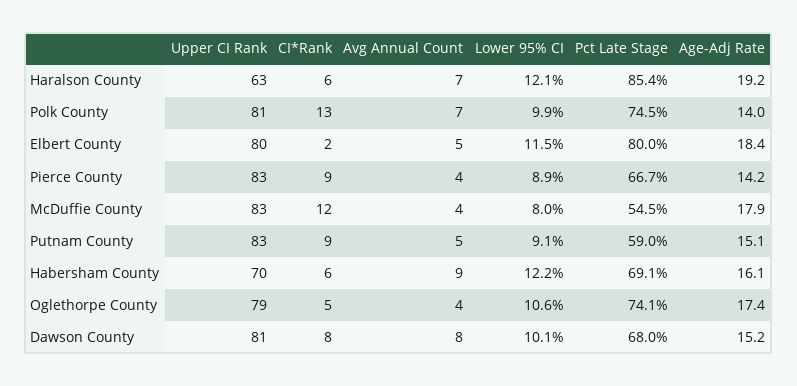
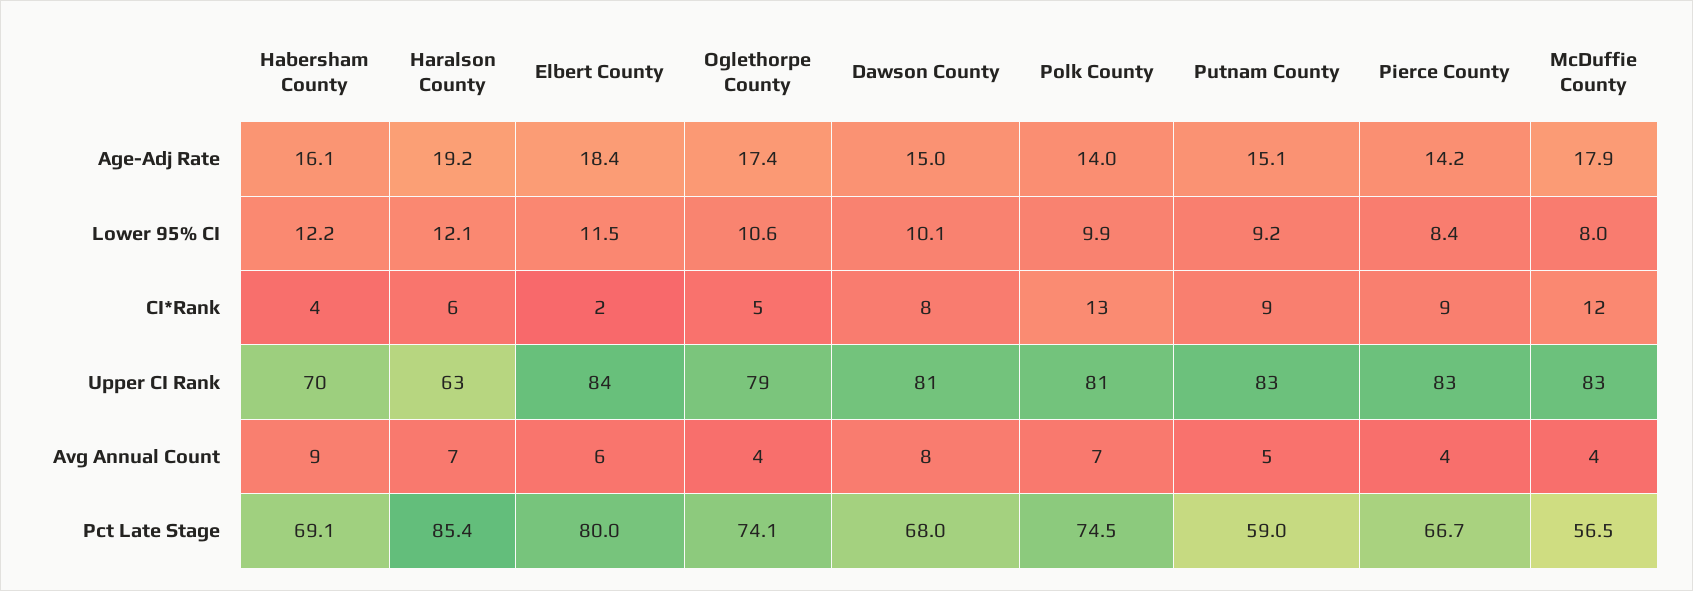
Upper CI Rank, Elbert County: 80 -> 84
Avg Annual Count, Elbert County: 5 -> 6
Lower 95% CI, Pierce County: 8.9 -> 8.4
Pct Late Stage, McDuffie County: 54.5 -> 56.5
Lower 95% CI, Putnam County: 9.1 -> 9.2
CI*Rank, Habersham County: 6 -> 4
Age-Adj Rate, Dawson County: 15.2 -> 15

